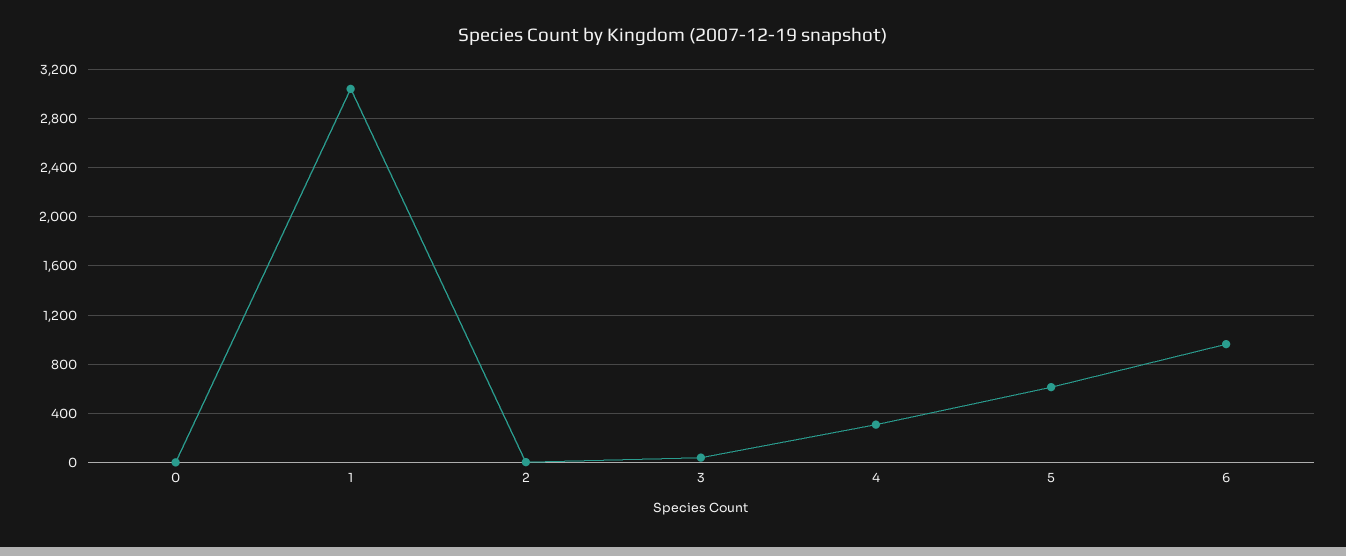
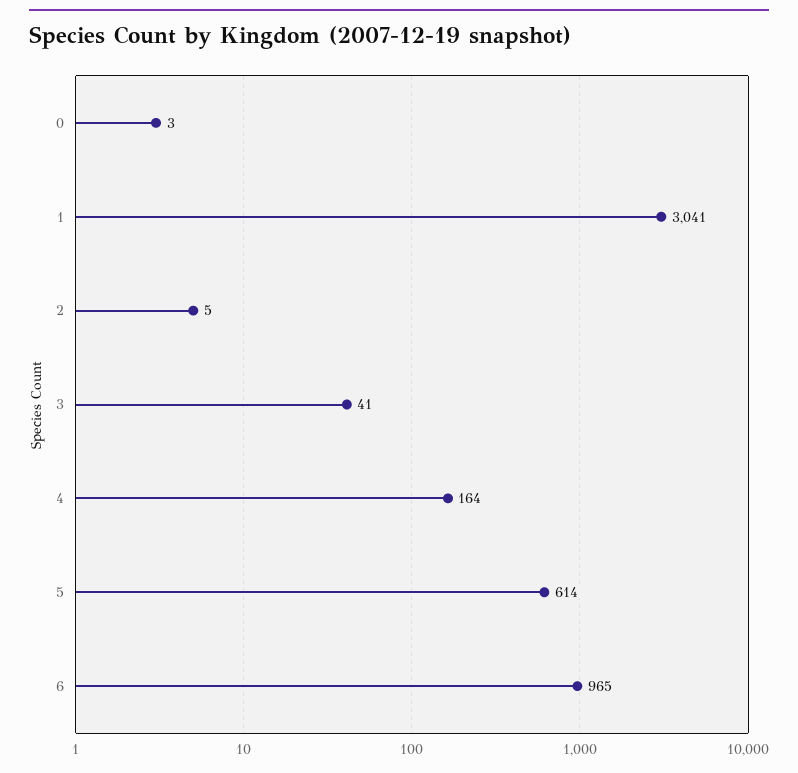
4: 300 -> 164

